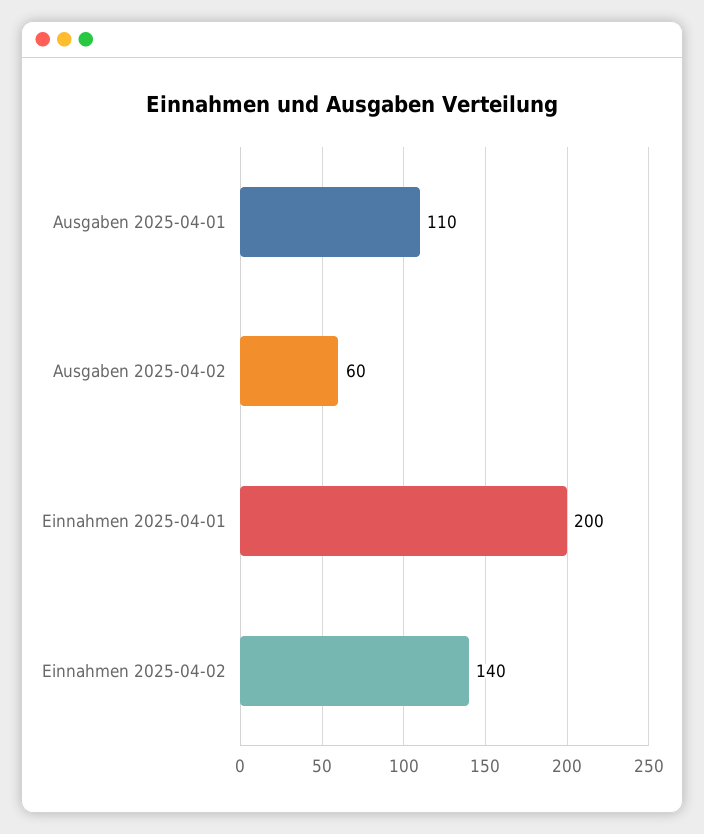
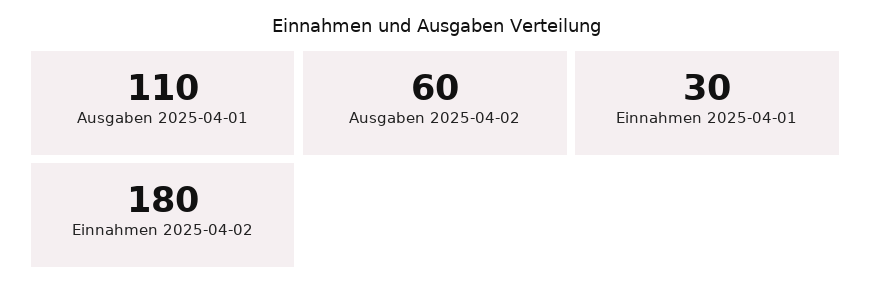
Einnahmen 2025-04-01: 200 -> 30
Einnahmen 2025-04-02: 140 -> 180

